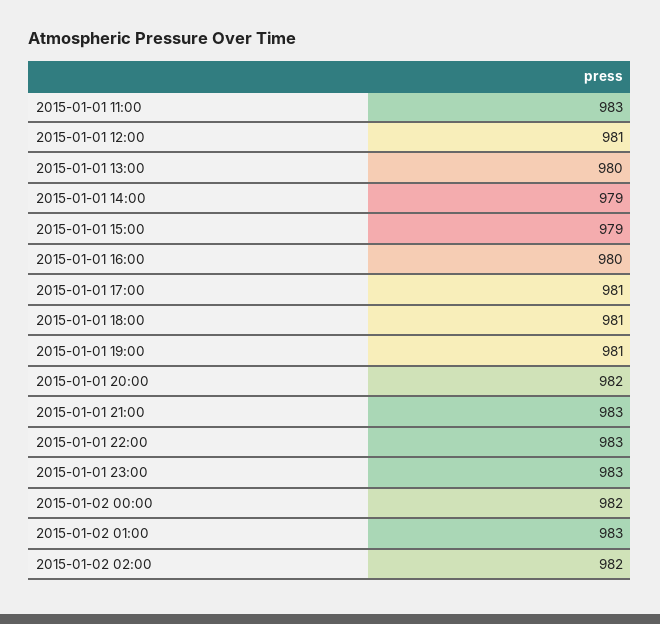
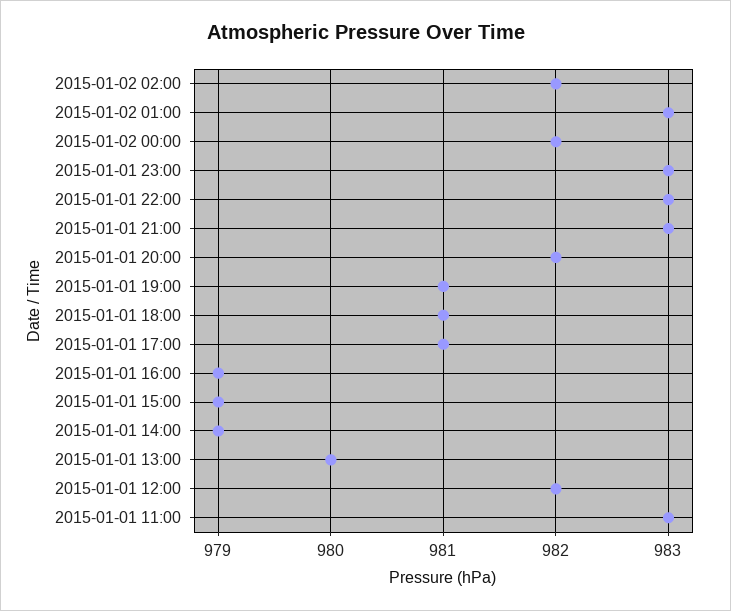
2015-01-01 12:00: 981 -> 982
2015-01-01 16:00: 980 -> 979

